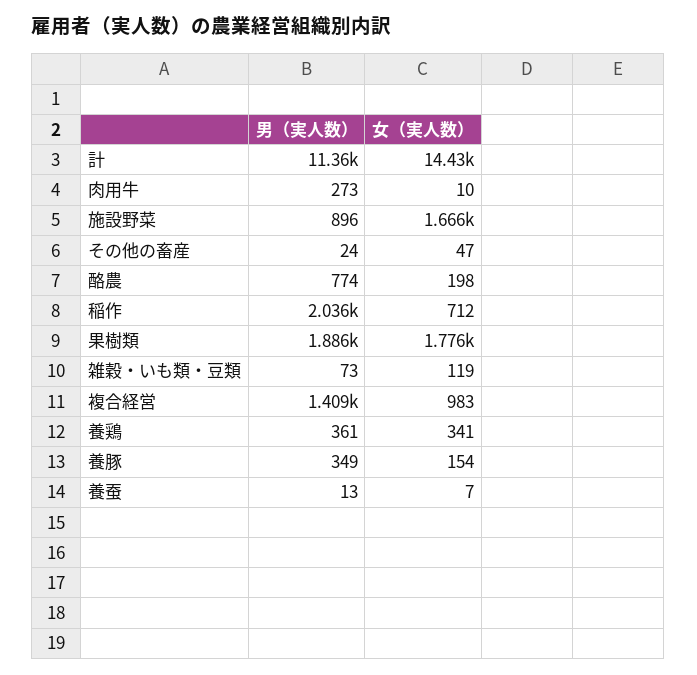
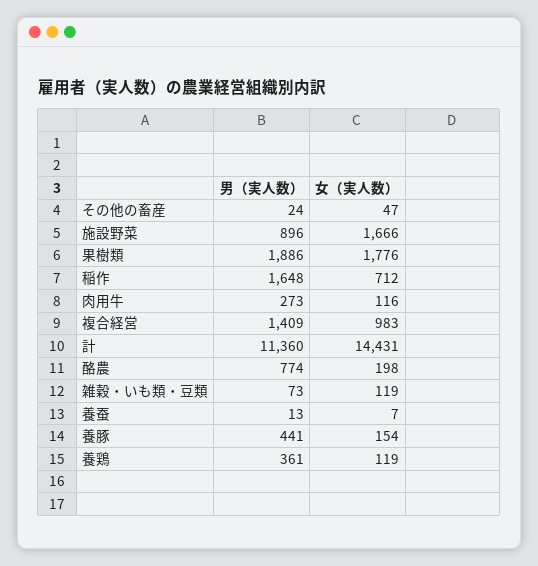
女（実人数）, 肉用牛: 10 -> 116
男（実人数）, 稲作: 2036 -> 1648
女（実人数）, 養鶏: 341 -> 119
男（実人数）, 養豚: 349 -> 441

